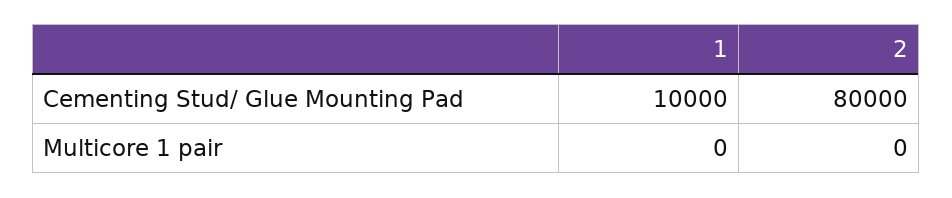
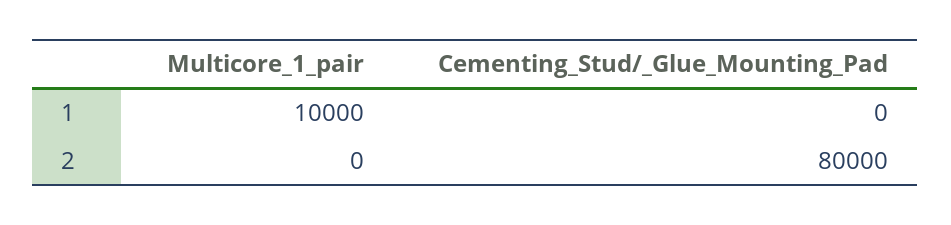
1, Cementing Stud/ Glue Mounting Pad: 10000 -> 0
1, Multicore 1 pair: 0 -> 10000

